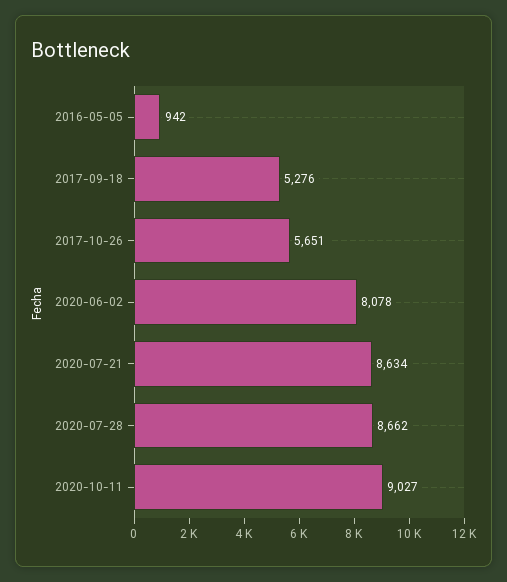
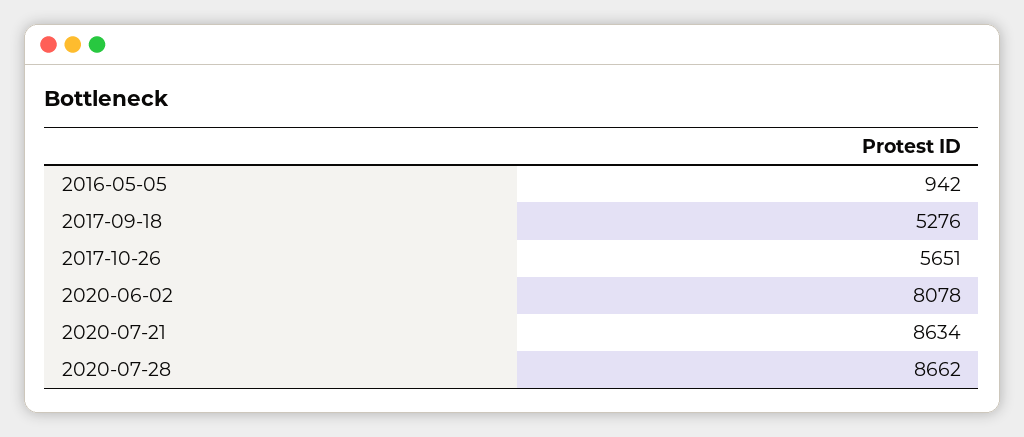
2020-10-11: 9027 -> none

